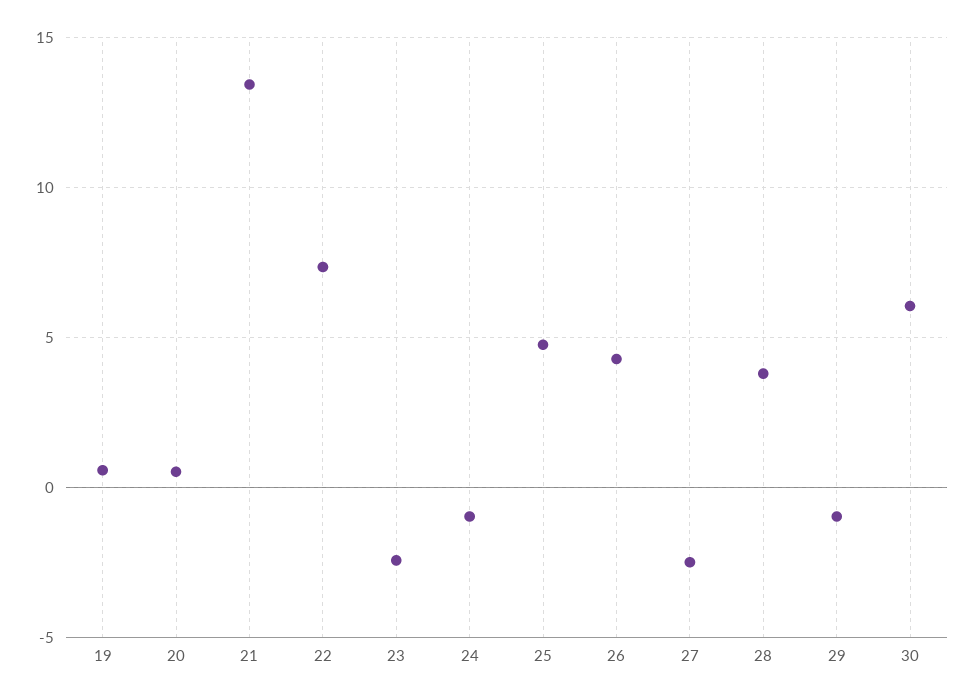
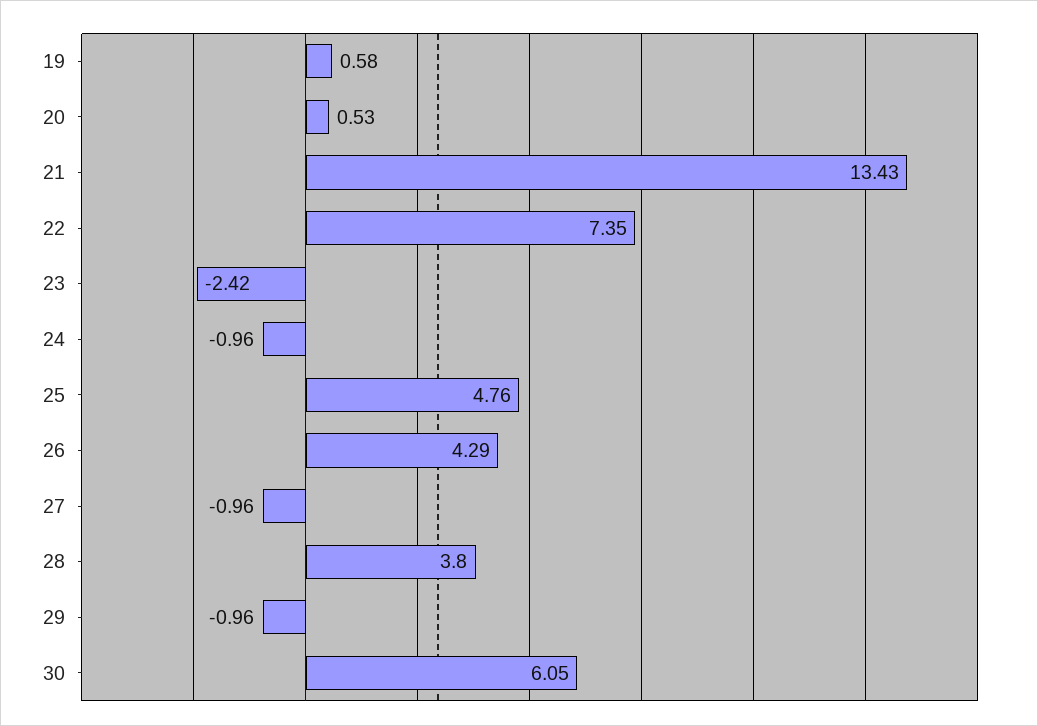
27: -2.5 -> -0.96

